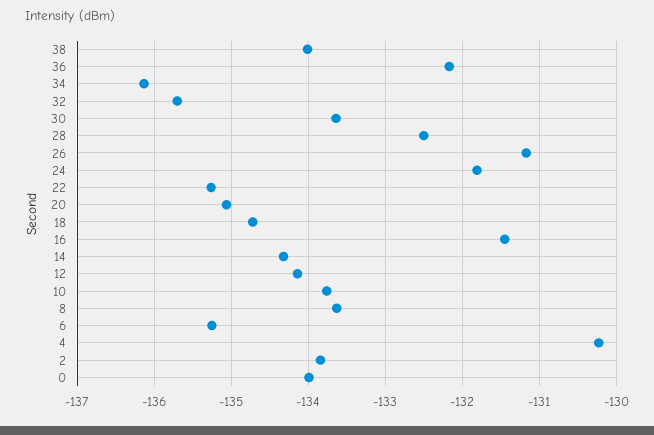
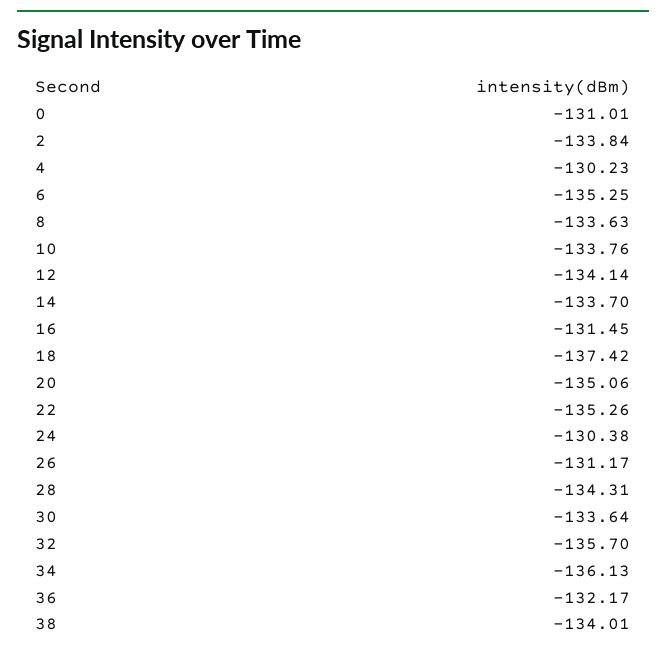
28: -132.5 -> -134.31
24: -131.8 -> -130.38
18: -134.7 -> -137.42
14: -134.3 -> -133.7
0: -134 -> -131.01

